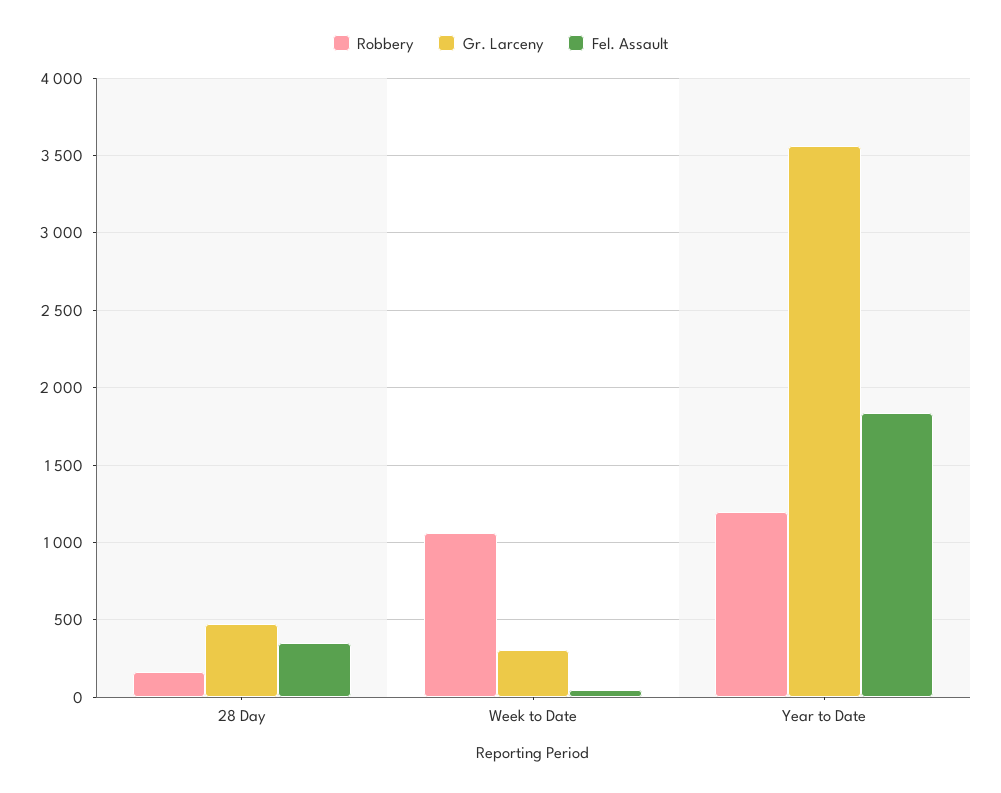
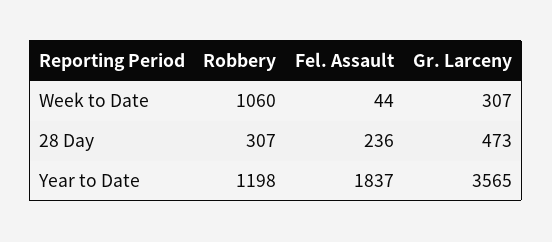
Robbery, 28 Day: 150 -> 307
Fel. Assault, 28 Day: 350 -> 236

